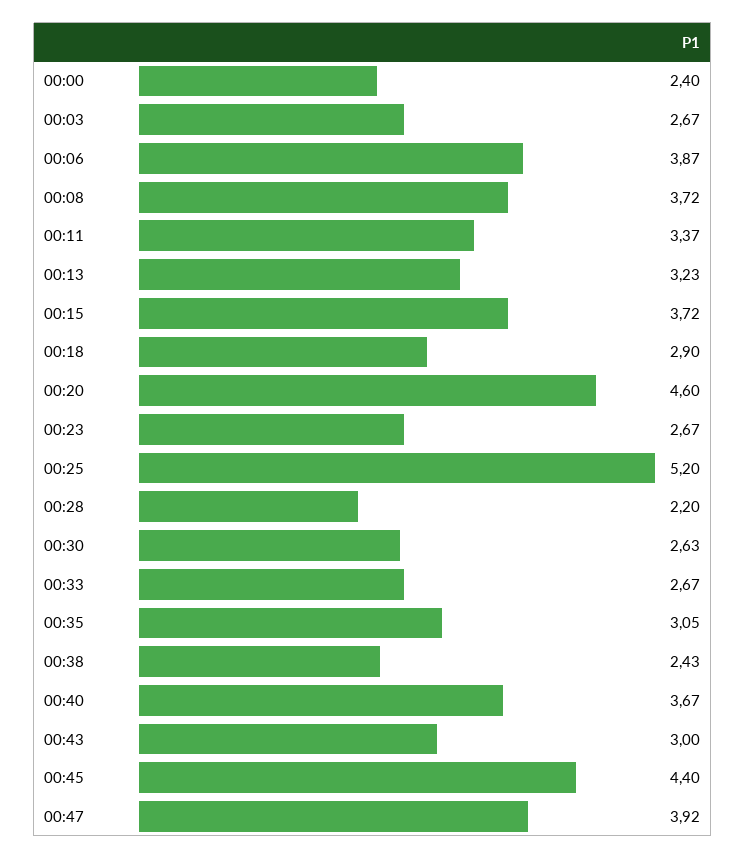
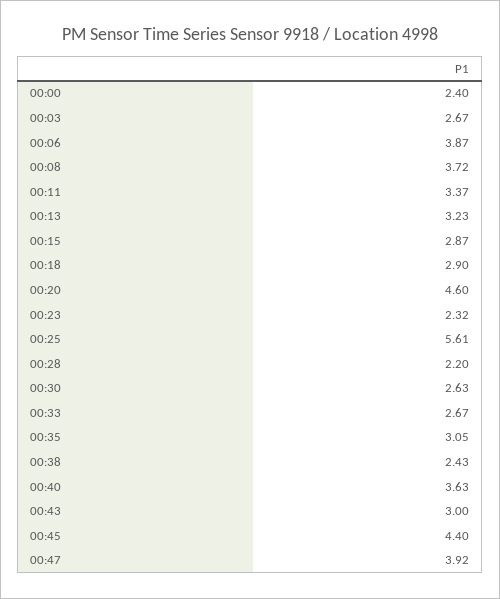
00:15: 3.72 -> 2.87
00:23: 2.67 -> 2.32
00:25: 5.2 -> 5.61
00:40: 3.67 -> 3.63

